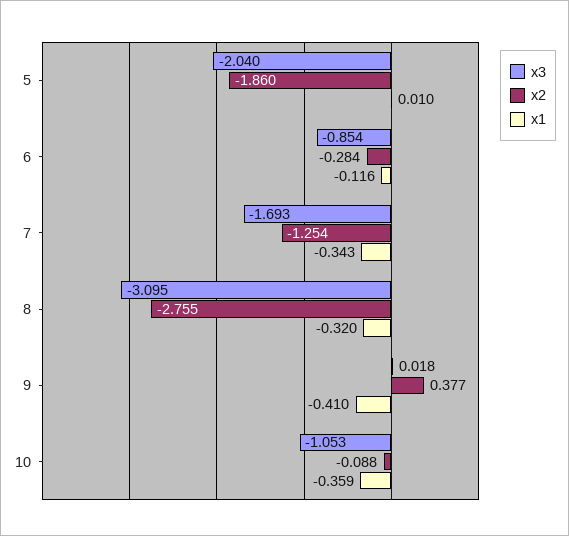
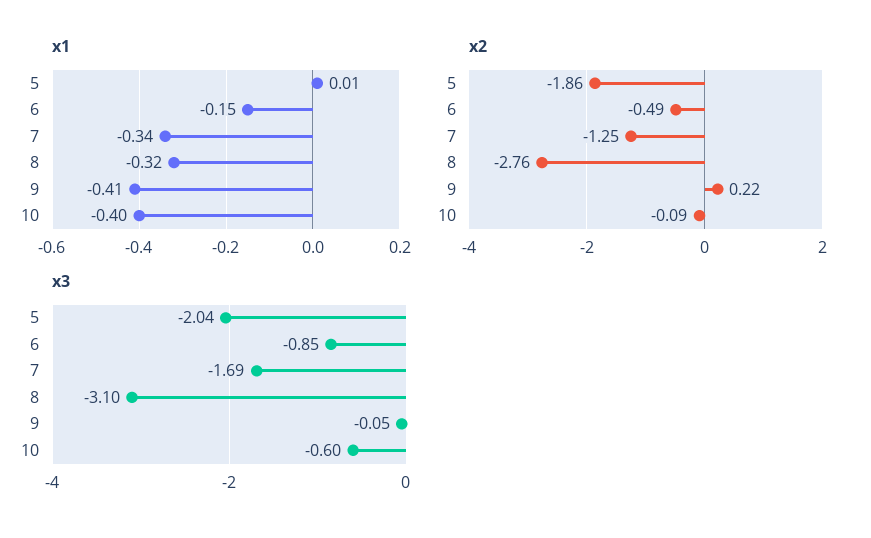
x2, 6: -0.284 -> -0.49
x1, 6: -0.116 -> -0.15
x3, 9: 0.018 -> -0.05
x2, 9: 0.377 -> 0.22
x3, 10: -1.053 -> -0.6
x1, 10: -0.359 -> -0.4

